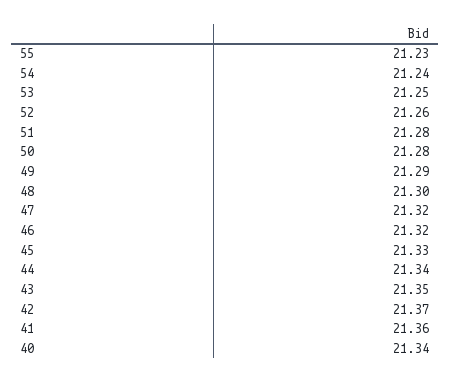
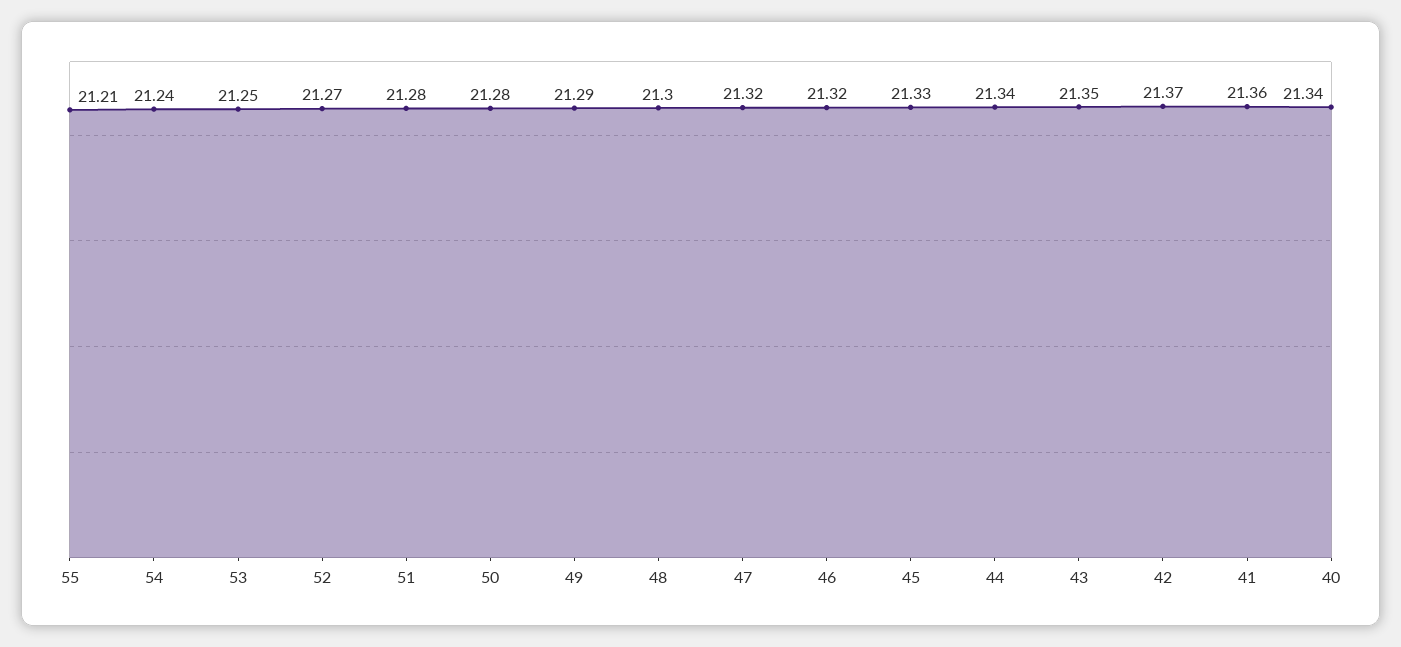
55: 21.23 -> 21.21
52: 21.26 -> 21.27

